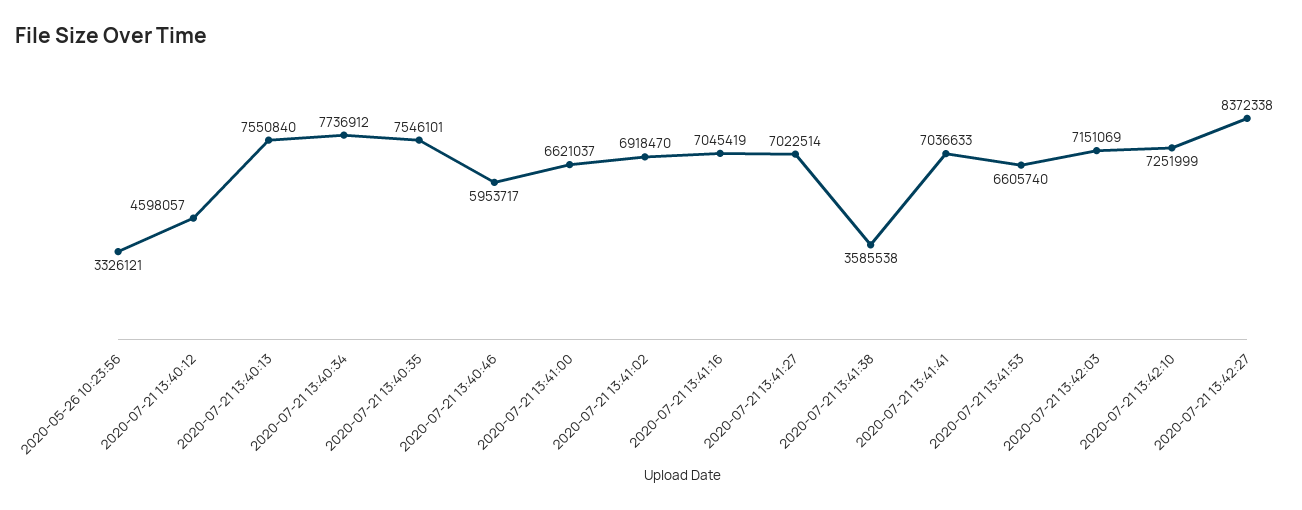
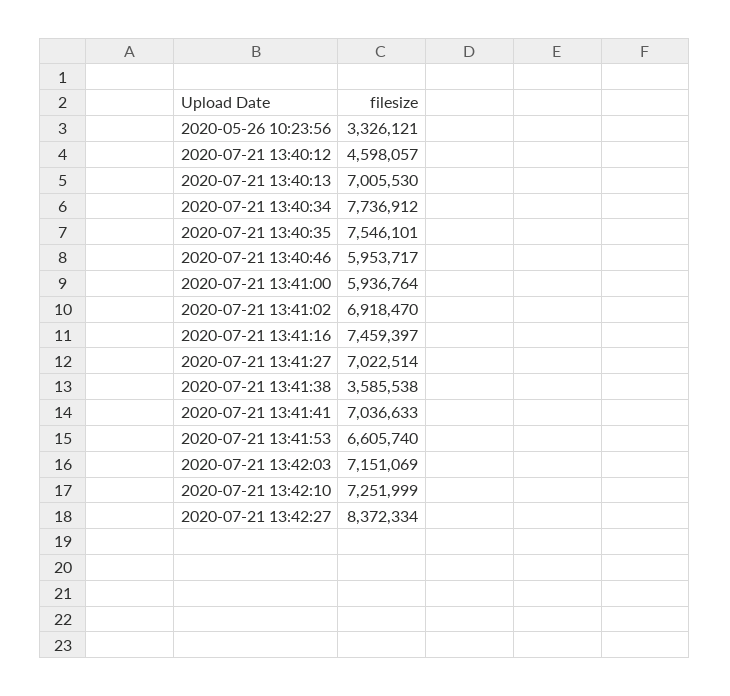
2020-07-21 13:40:13: 7550840 -> 7005530
2020-07-21 13:41:00: 6621037 -> 5936764
2020-07-21 13:41:16: 7045419 -> 7459397
2020-07-21 13:42:27: 8372338 -> 8372334

